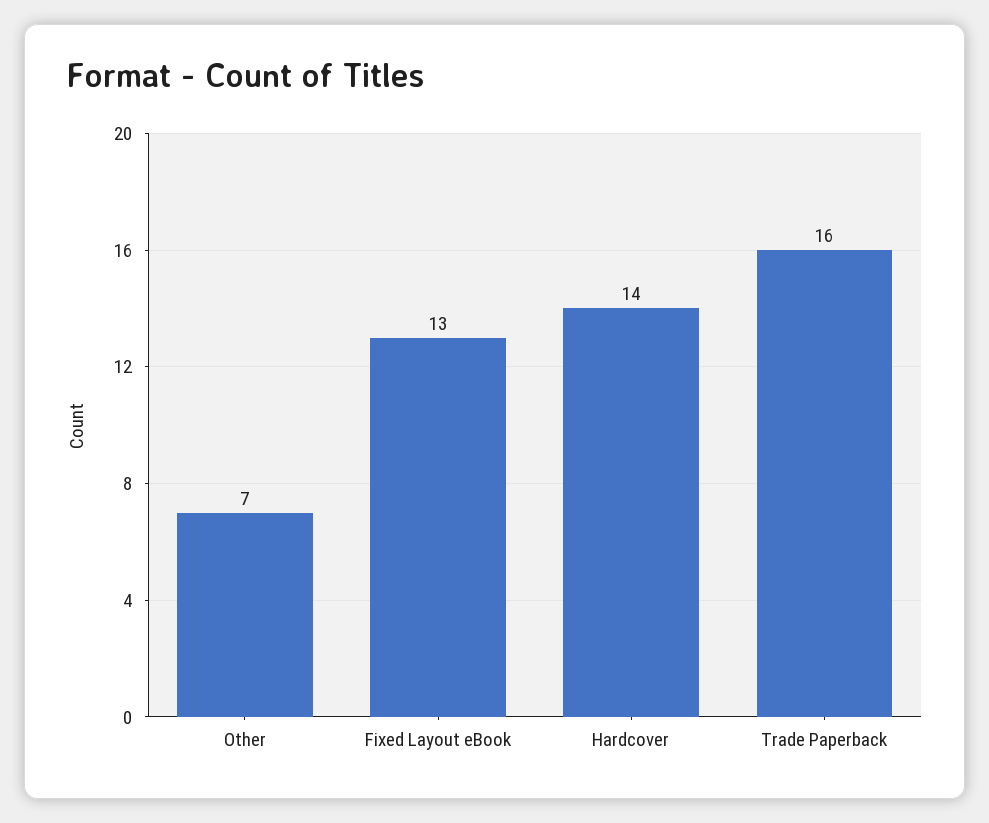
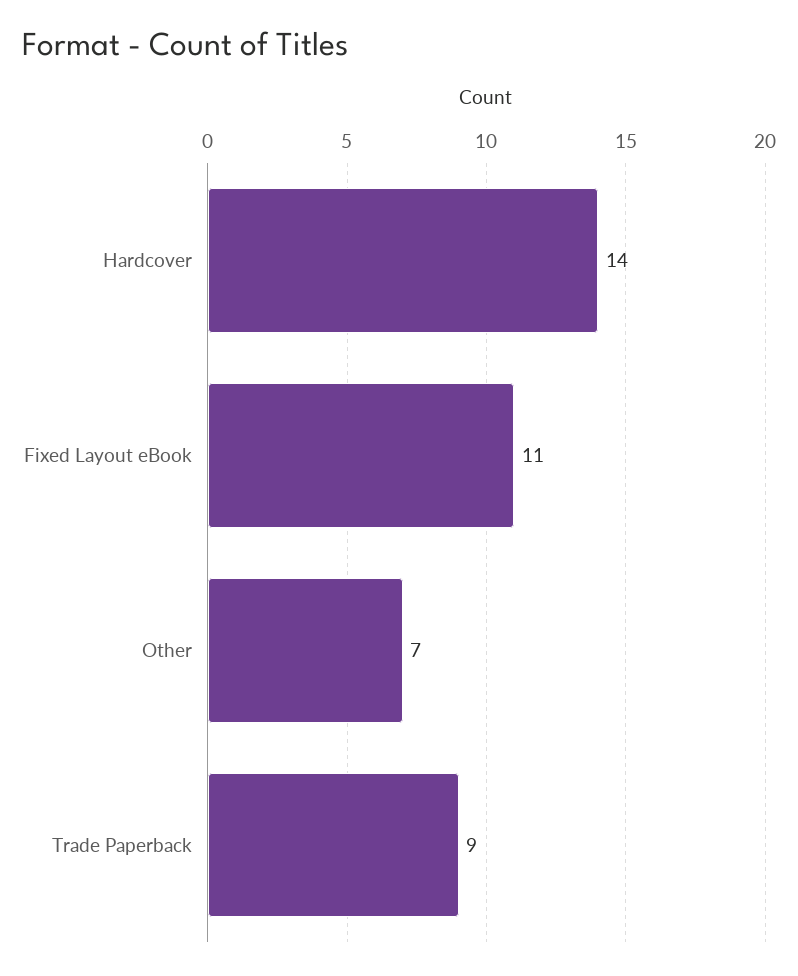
Fixed Layout eBook: 13 -> 11
Trade Paperback: 16 -> 9

